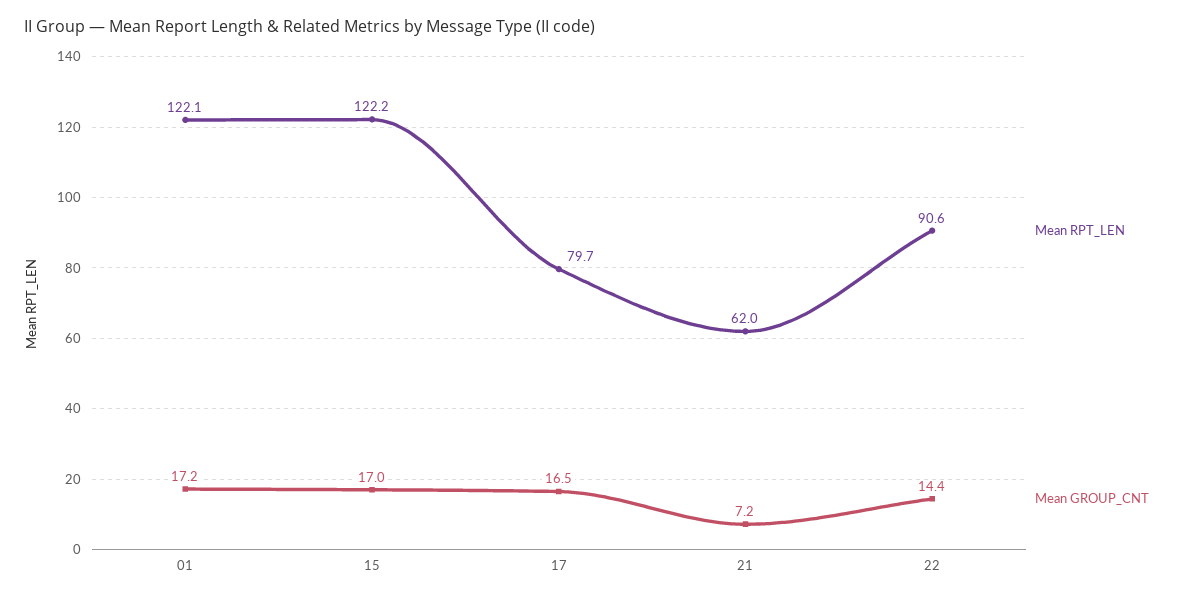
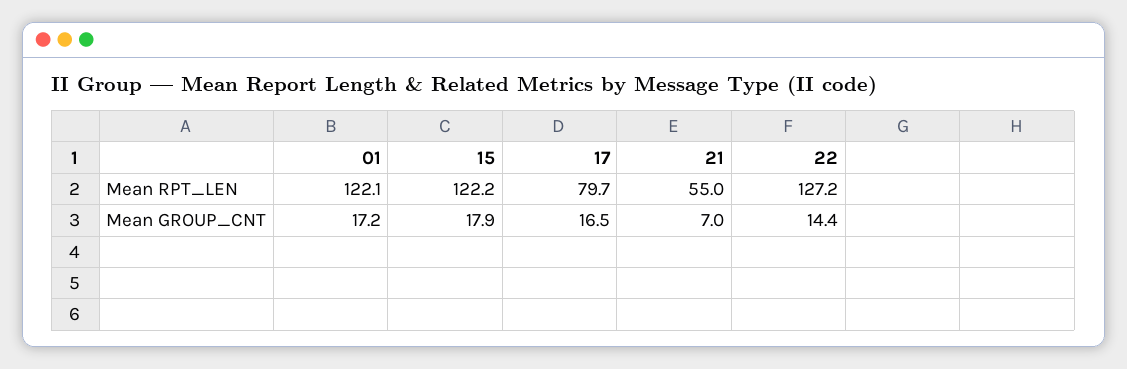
Mean GROUP_CNT, 15: 17 -> 17.9
Mean RPT_LEN, 21: 62 -> 55
Mean GROUP_CNT, 21: 7.2 -> 7
Mean RPT_LEN, 22: 90.6 -> 127.2

